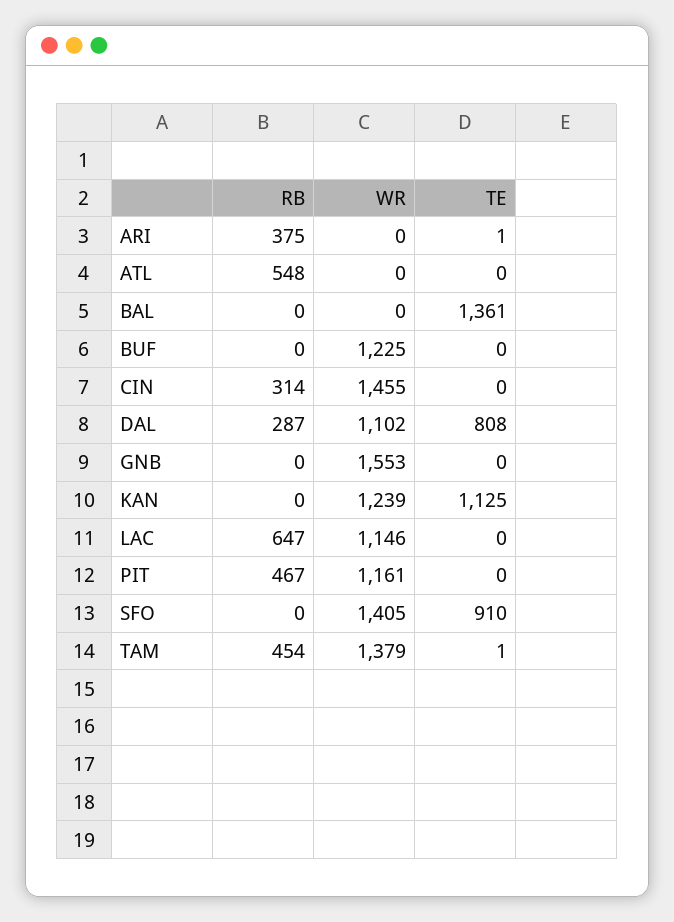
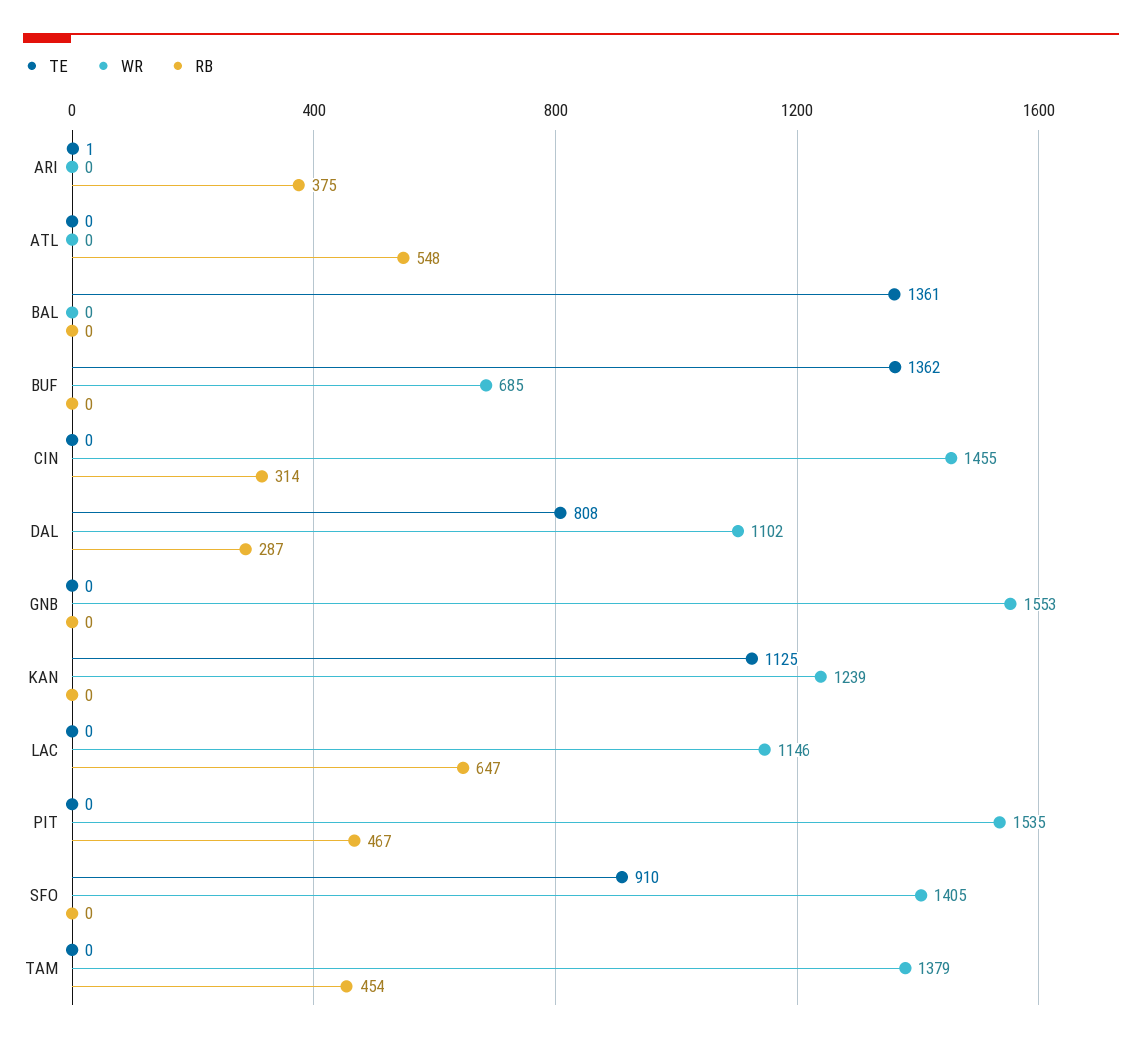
WR, BUF: 1225 -> 685
TE, BUF: 0 -> 1362
WR, PIT: 1161 -> 1535
TE, TAM: 1 -> 0

